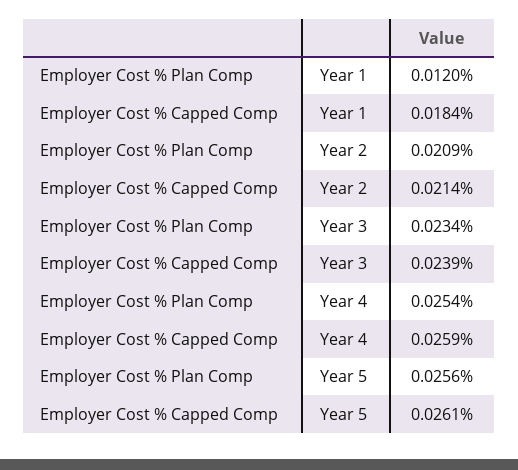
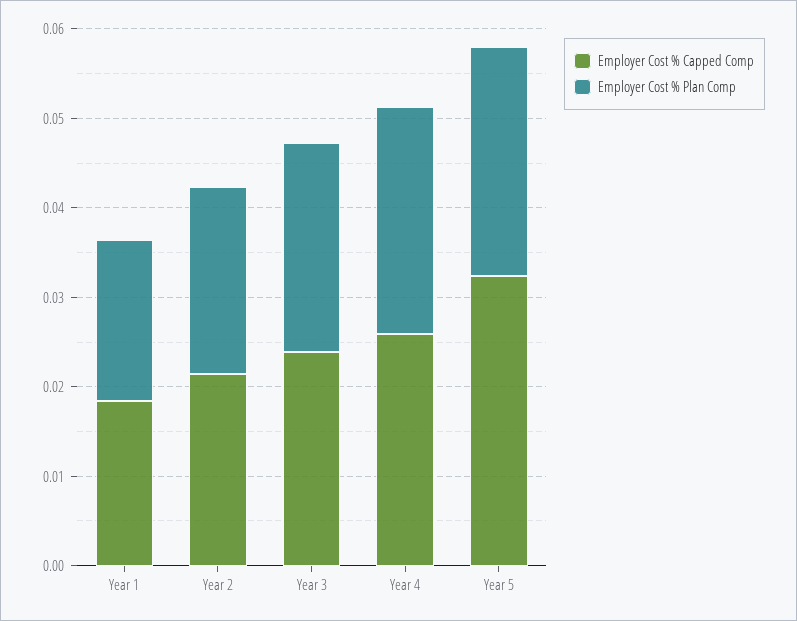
Employer Cost % Plan Comp, Year 1: 0.012 -> 0.018
Employer Cost % Capped Comp, Year 5: 0.0261 -> 0.032

